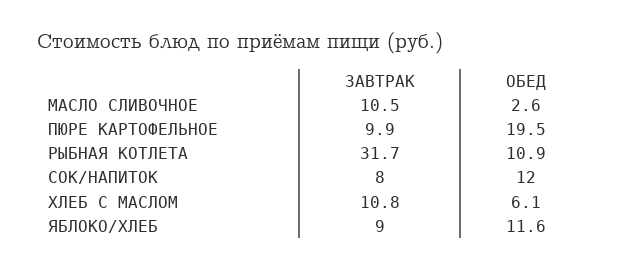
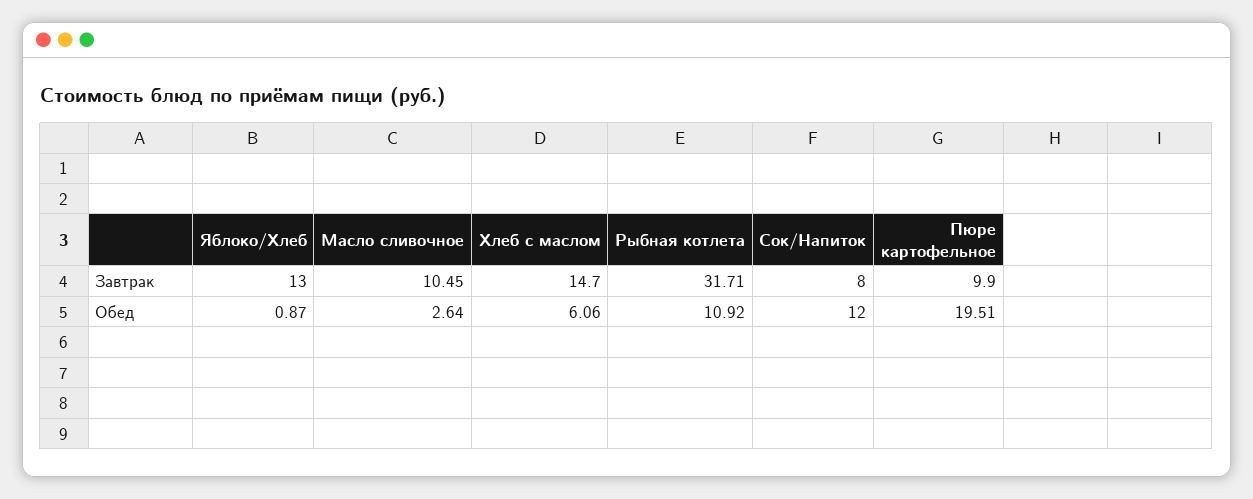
ЗАВТРАК, ХЛЕБ С МАСЛОМ: 10.8 -> 14.7
ЗАВТРАК, ЯБЛОКО/ХЛЕБ: 9 -> 13
ОБЕД, ЯБЛОКО/ХЛЕБ: 11.6 -> 0.87

